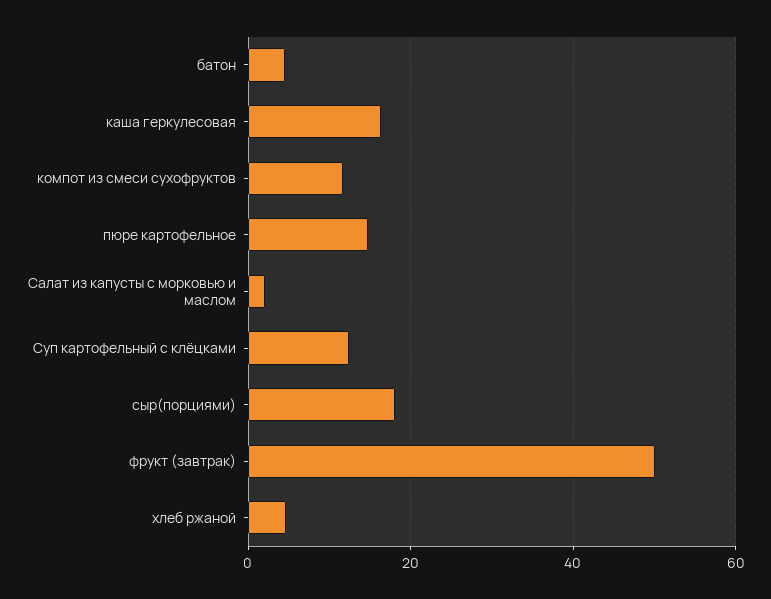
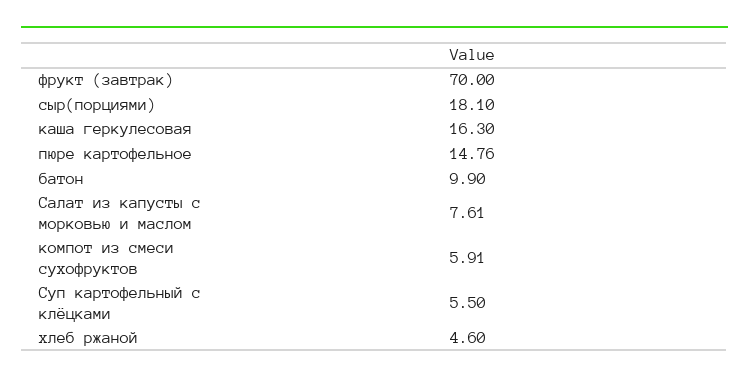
батон: 4 -> 9.9
компот из смеси сухофруктов: 12 -> 5.91
Салат из капусты с морковью и маслом: 2 -> 7.61
Суп картофельный с клёцками: 12 -> 5.5
фрукт (завтрак): 50 -> 70

